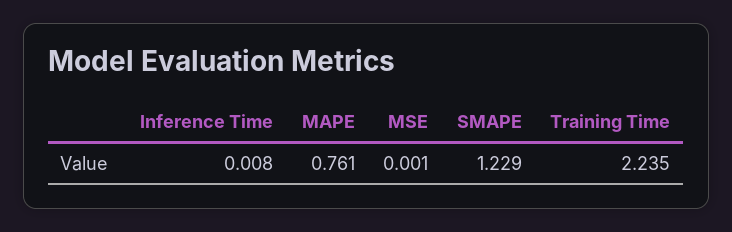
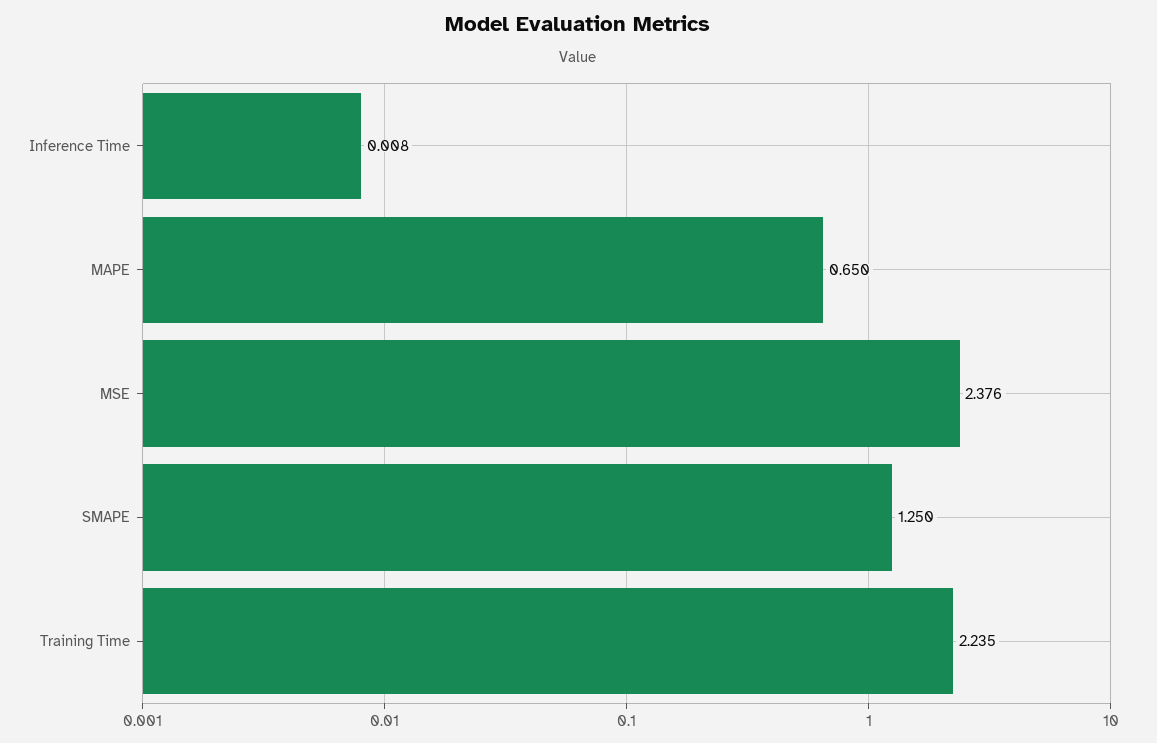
MAPE: 0.761 -> 0.65
MSE: 0.001 -> 2.376
SMAPE: 1.229 -> 1.25

